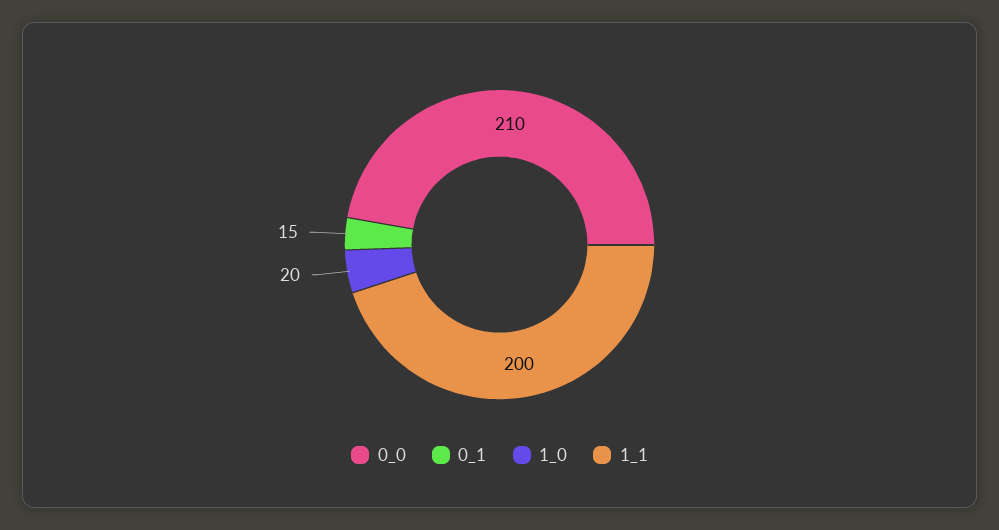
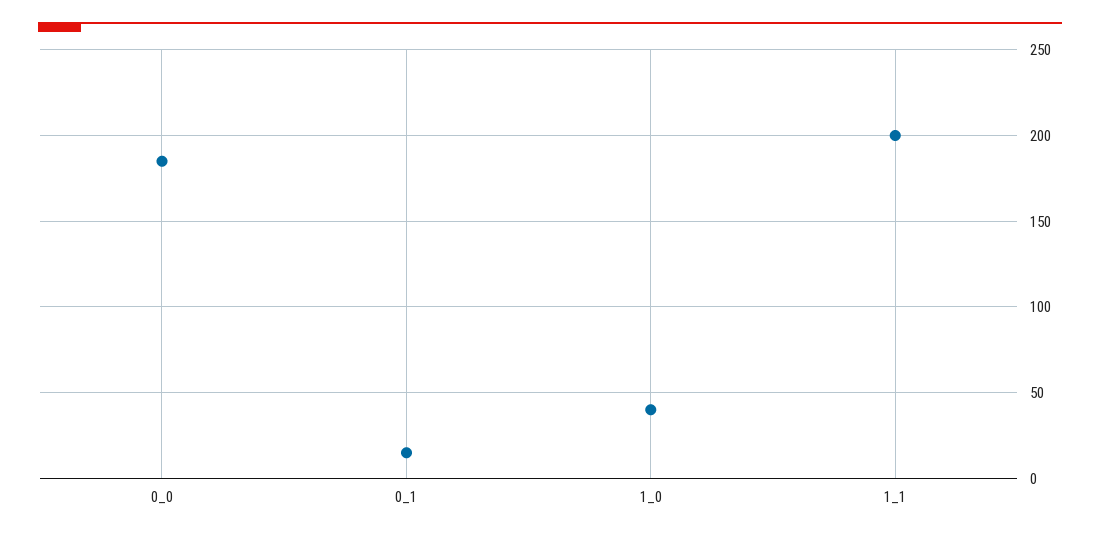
0_0: 210 -> 185
1_0: 20 -> 40

